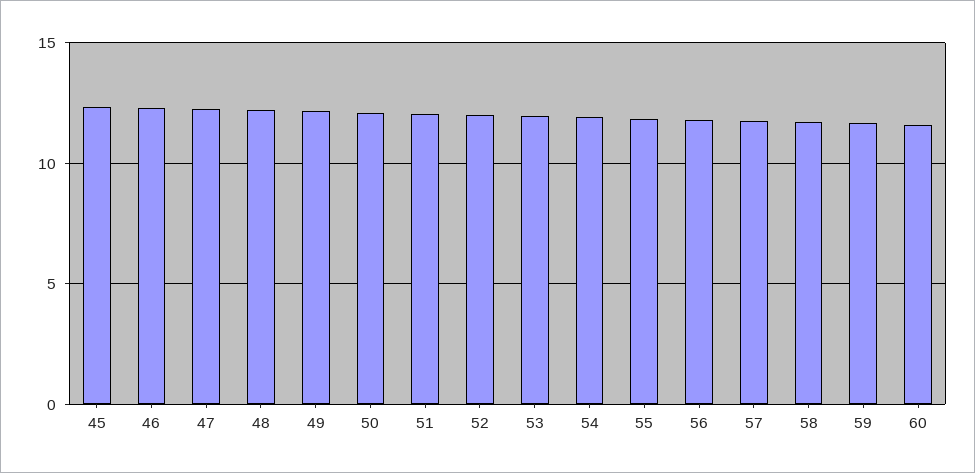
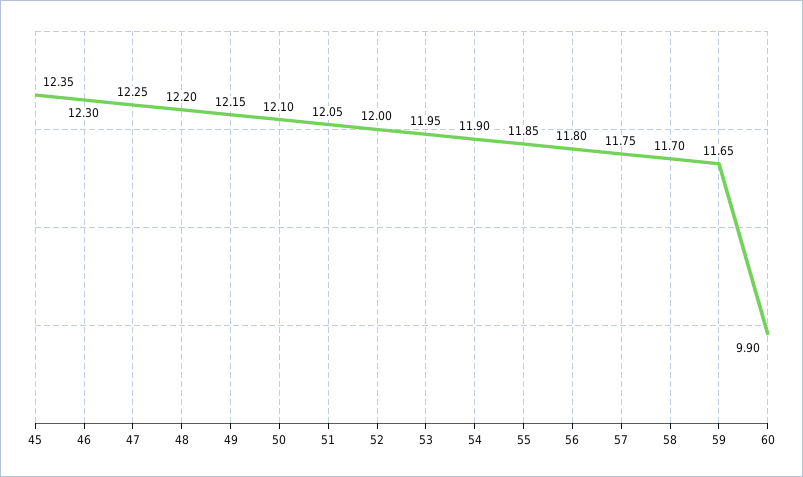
60: 11.5 -> 9.9

